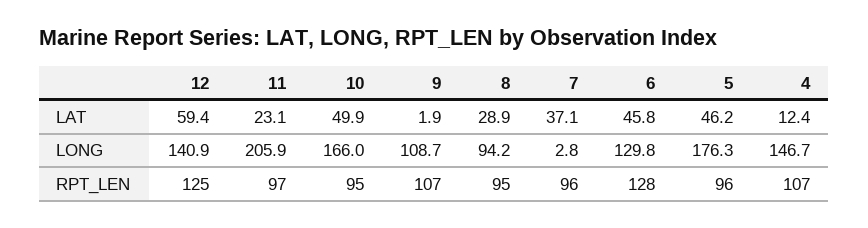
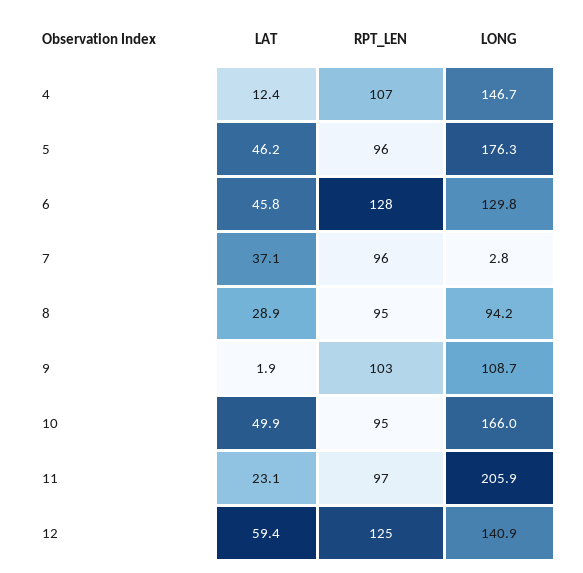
9, RPT_LEN: 107 -> 103

